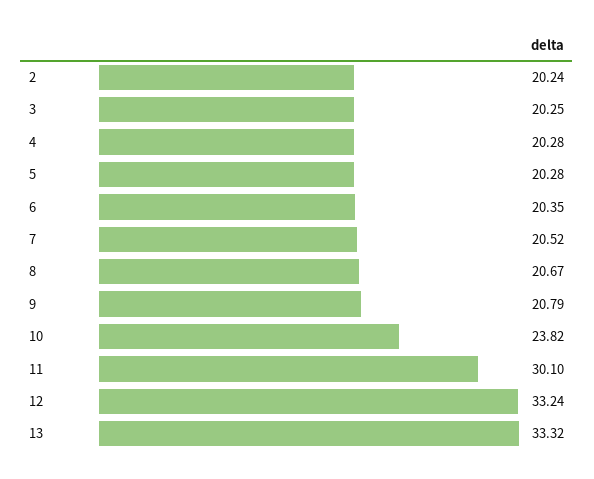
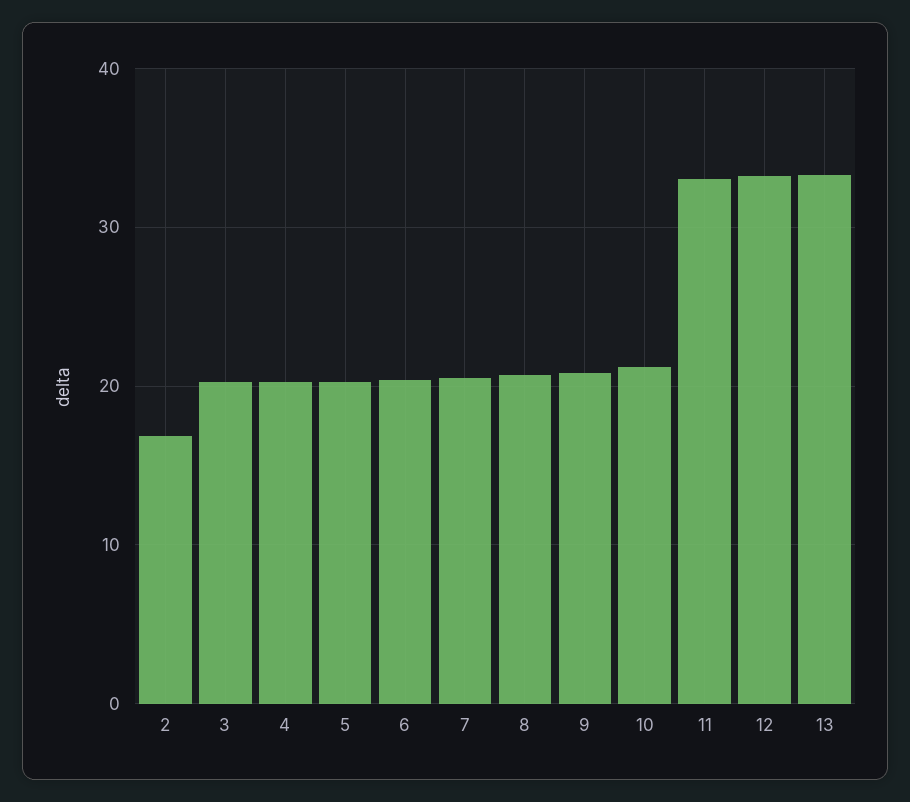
2: 20.24 -> 17
10: 23.82 -> 21
11: 30.1 -> 33

